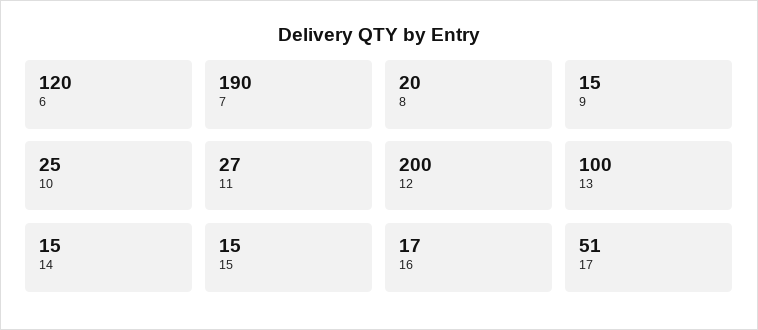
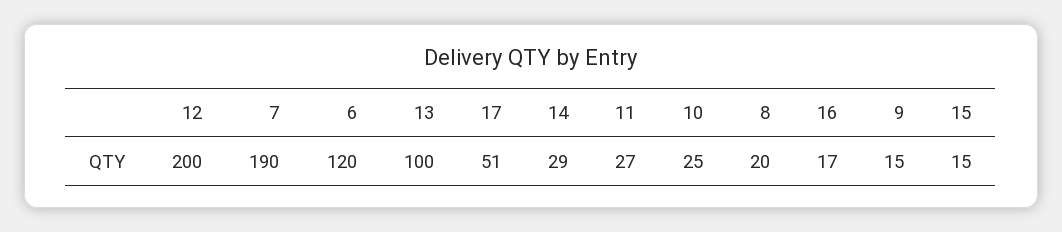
14: 15 -> 29

